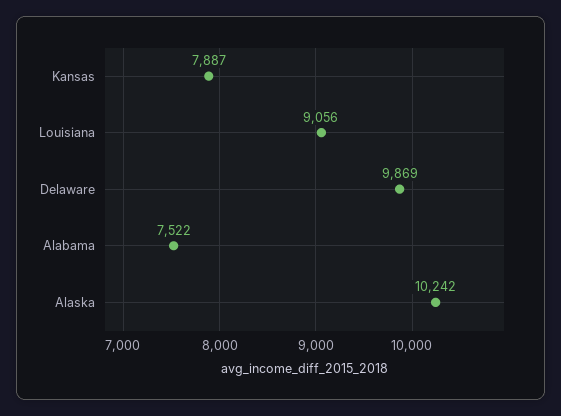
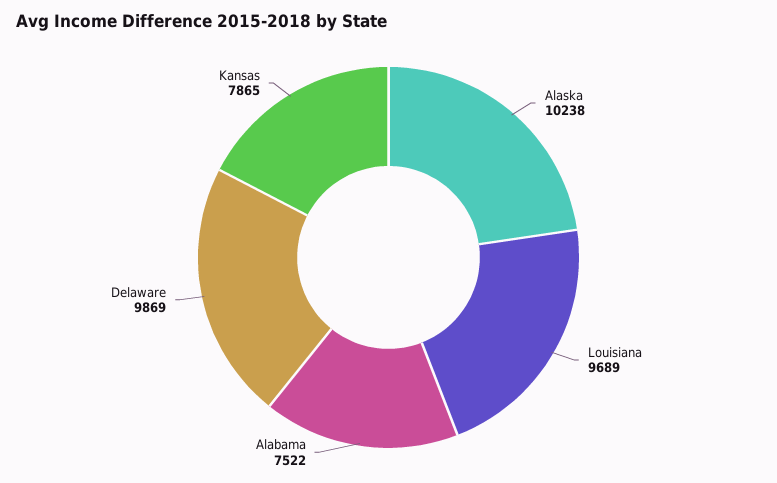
Kansas: 7887 -> 7865
Louisiana: 9056 -> 9689
Alaska: 10242 -> 10238

